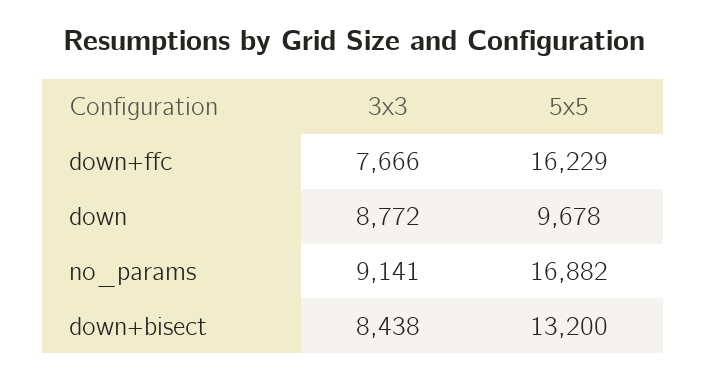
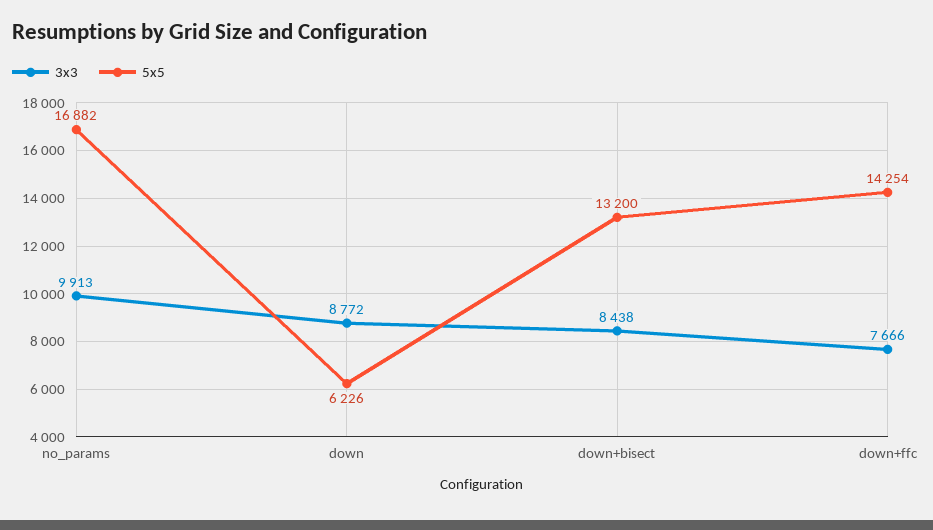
5x5, down+ffc: 16229 -> 14254
5x5, down: 9678 -> 6226
3x3, no_params: 9141 -> 9913

